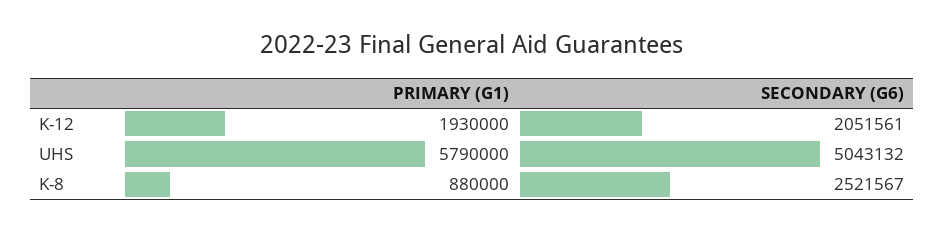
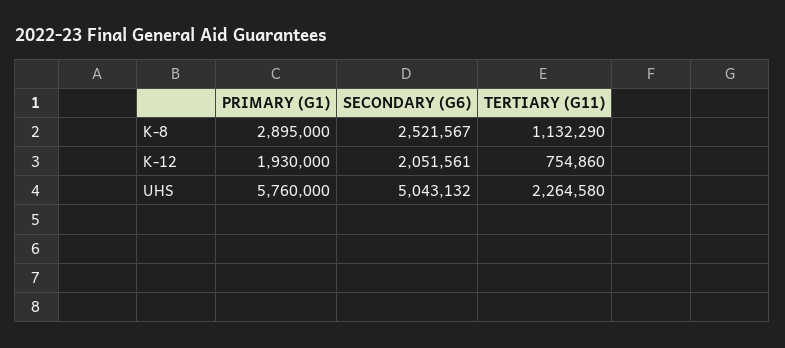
PRIMARY (G1), UHS: 5790000 -> 5760000
PRIMARY (G1), K-8: 880000 -> 2895000
TERTIARY (G11), K-8: none -> 1132290
TERTIARY (G11), K-12: none -> 754860
TERTIARY (G11), UHS: none -> 2264580

